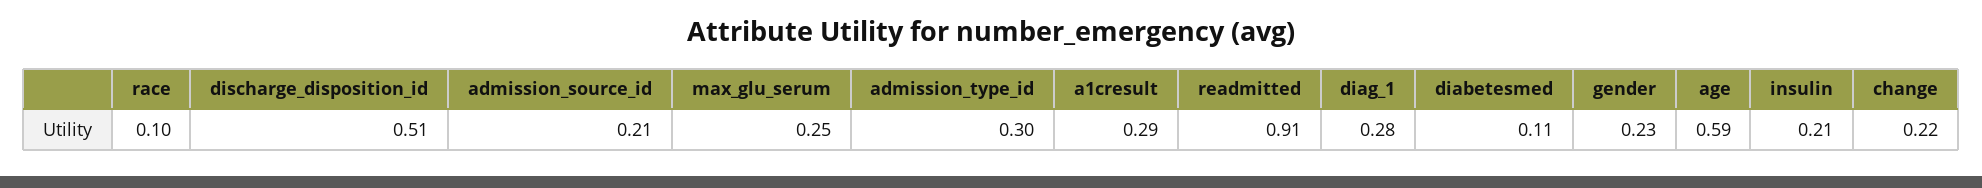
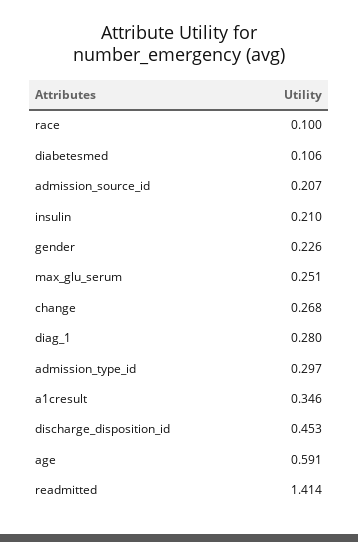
discharge_disposition_id: 0.51 -> 0.453
a1cresult: 0.29 -> 0.346
readmitted: 0.91 -> 1.414
change: 0.22 -> 0.268

